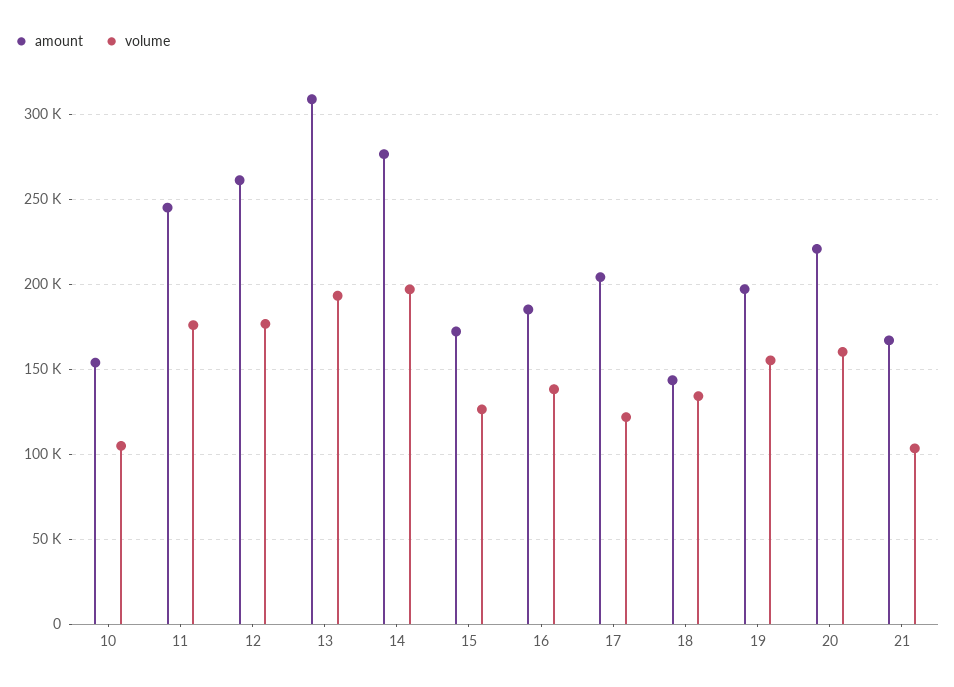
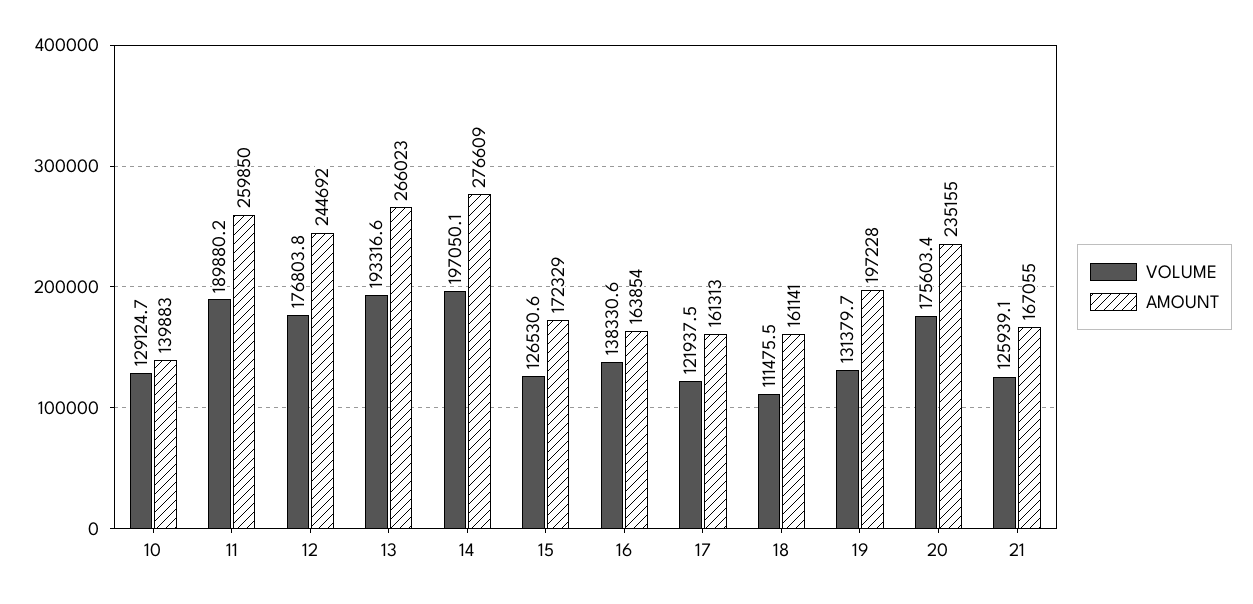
amount, 10: 155000 -> 139883
volume, 10: 105000 -> 129124.7
amount, 11: 245000 -> 259850
volume, 11: 175000 -> 189880.2
amount, 12: 260000 -> 244692
amount, 13: 310000 -> 266023
amount, 16: 185000 -> 163854
amount, 17: 205000 -> 161313
amount, 18: 145000 -> 161141
volume, 18: 135000 -> 111475.5
volume, 19: 155000 -> 131379.7
amount, 20: 220000 -> 235155
volume, 20: 160000 -> 175603.4
volume, 21: 105000 -> 125939.1

